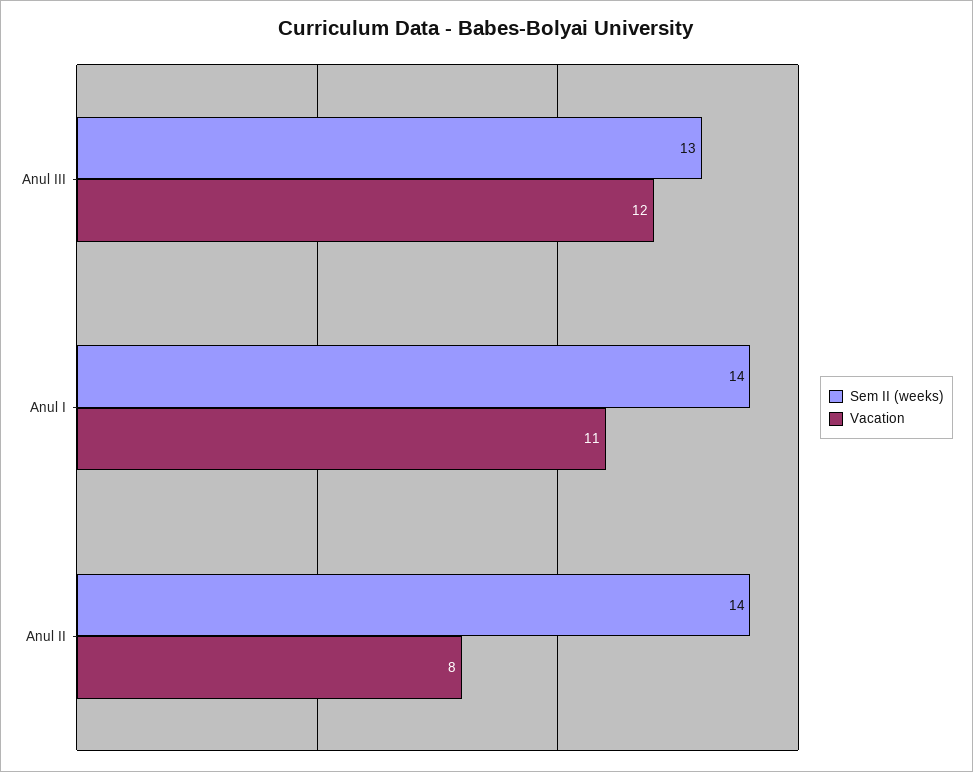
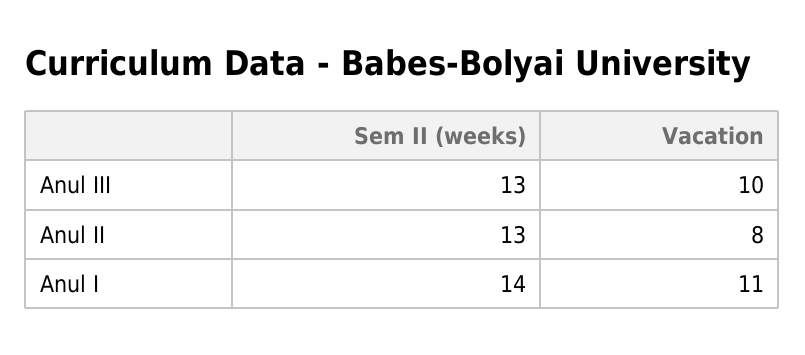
Vacation, Anul III: 12 -> 10
Sem II (weeks), Anul II: 14 -> 13

